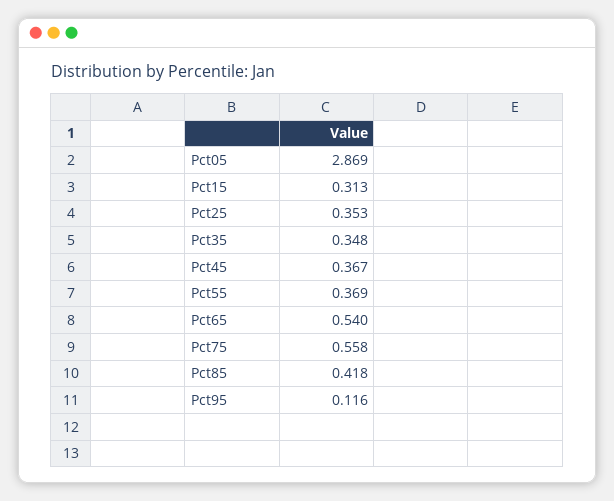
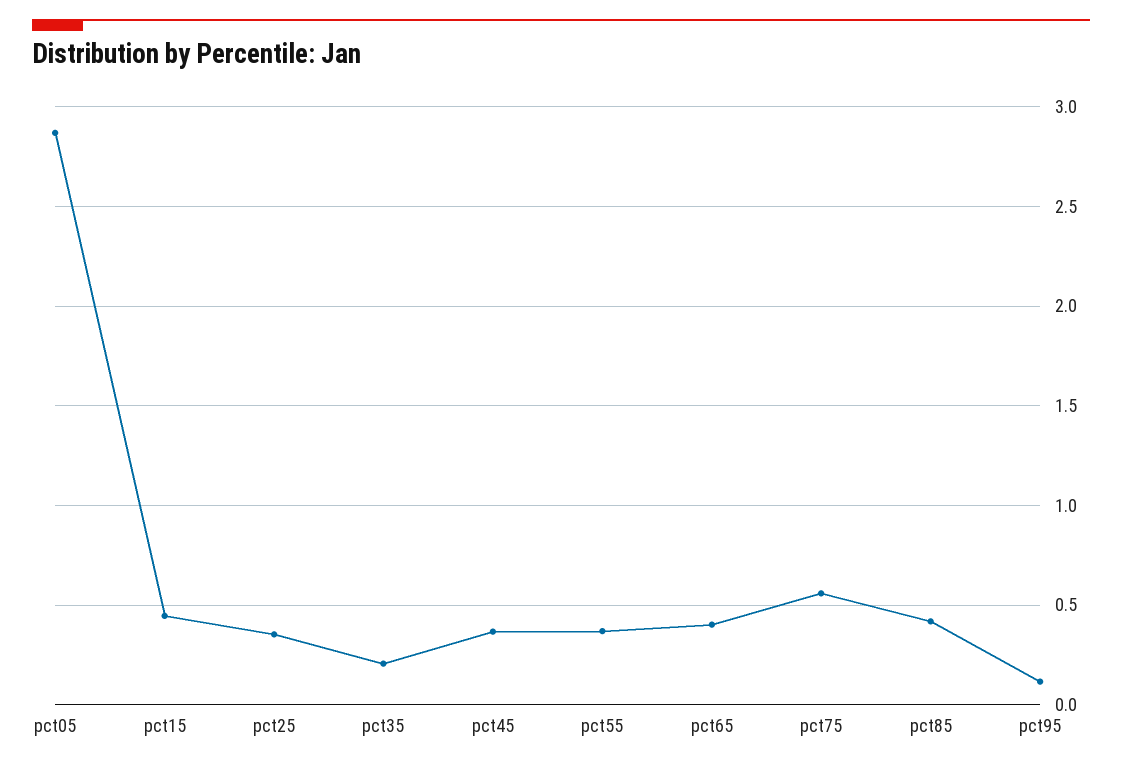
Pct15: 0.313 -> 0.45
Pct35: 0.348 -> 0.2
Pct65: 0.54 -> 0.4

